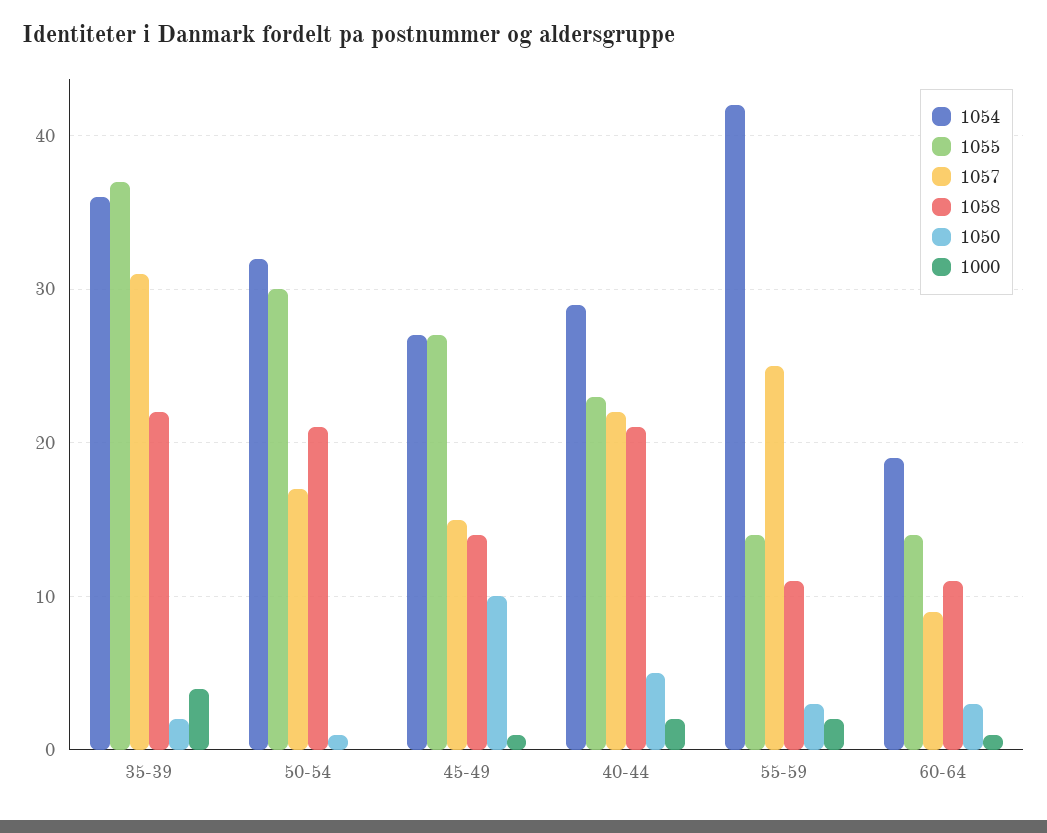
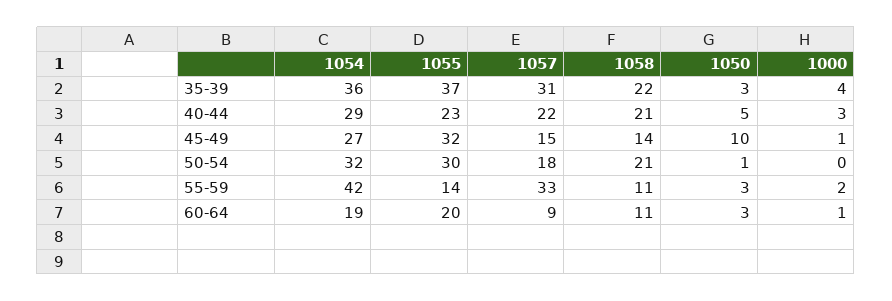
1050, 35-39: 2 -> 3
1057, 50-54: 17 -> 18
1055, 45-49: 27 -> 32
1000, 40-44: 2 -> 3
1057, 55-59: 25 -> 33
1055, 60-64: 14 -> 20

